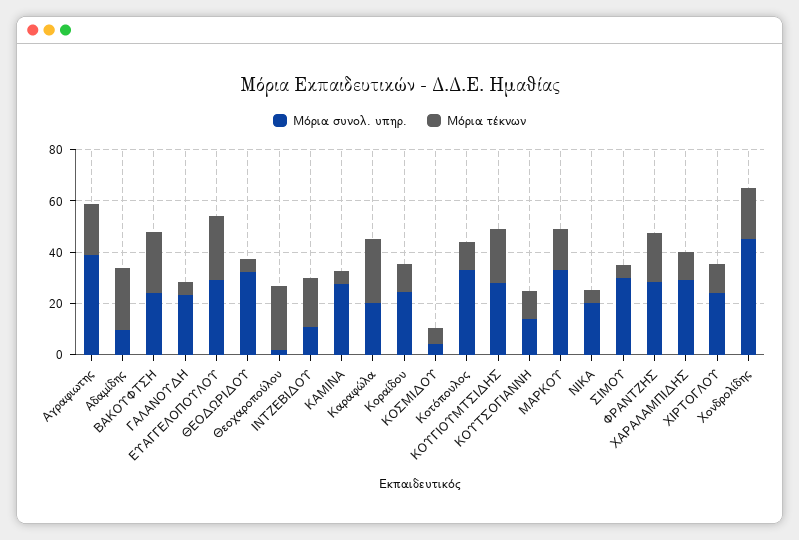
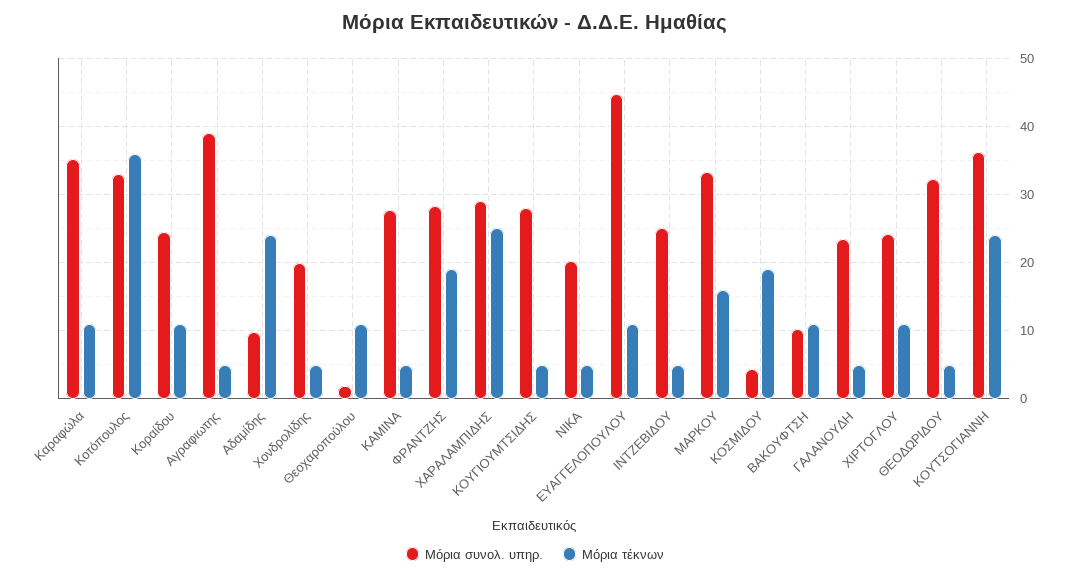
Μόρια τέκνων, Αγραφιωτης: 20 -> 5
Μόρια συνολ. υπηρ., ΒΑΚΟΥΦΤΣΗ: 25 -> 10
Μόρια τέκνων, ΒΑΚΟΥΦΤΣΗ: 25 -> 11
Μόρια συνολ. υπηρ., ΕΥΑΓΓΕΛΟΠΟΥΛΟΥ: 30 -> 45
Μόρια τέκνων, ΕΥΑΓΓΕΛΟΠΟΥΛΟΥ: 25 -> 11
Μόρια τέκνων, Θεοχαροπούλου: 25 -> 11
Μόρια συνολ. υπηρ., ΙΝΤΖΕΒΙΔΟΥ: 10 -> 25
Μόρια τέκνων, ΙΝΤΖΕΒΙΔΟΥ: 20 -> 5
Μόρια συνολ. υπηρ., Καραφώλα: 20 -> 35
Μόρια τέκνων, Καραφώλα: 25 -> 11
Μόρια τέκνων, ΚΟΣΜΙΔΟΥ: 5 -> 19
Μόρια τέκνων, Κοτόπουλος: 10 -> 36
Μόρια τέκνων, ΚΟΥΓΙΟΥΜΤΣΙΔΗΣ: 20 -> 5
Μόρια συνολ. υπηρ., ΚΟΥΤΣΟΓΙΑΝΝΗ: 15 -> 36
Μόρια τέκνων, ΚΟΥΤΣΟΓΙΑΝΝΗ: 10 -> 24
Μόρια συνολ. υπηρ., ΣΙΜΟΥ: 30 -> none
Μόρια τέκνων, ΣΙΜΟΥ: 5 -> none
Μόρια τέκνων, ΧΑΡΑΛΑΜΠΙΔΗΣ: 10 -> 25
Μόρια συνολ. υπηρ., Χονδρολίδης: 45 -> 20
Μόρια τέκνων, Χονδρολίδης: 20 -> 5

